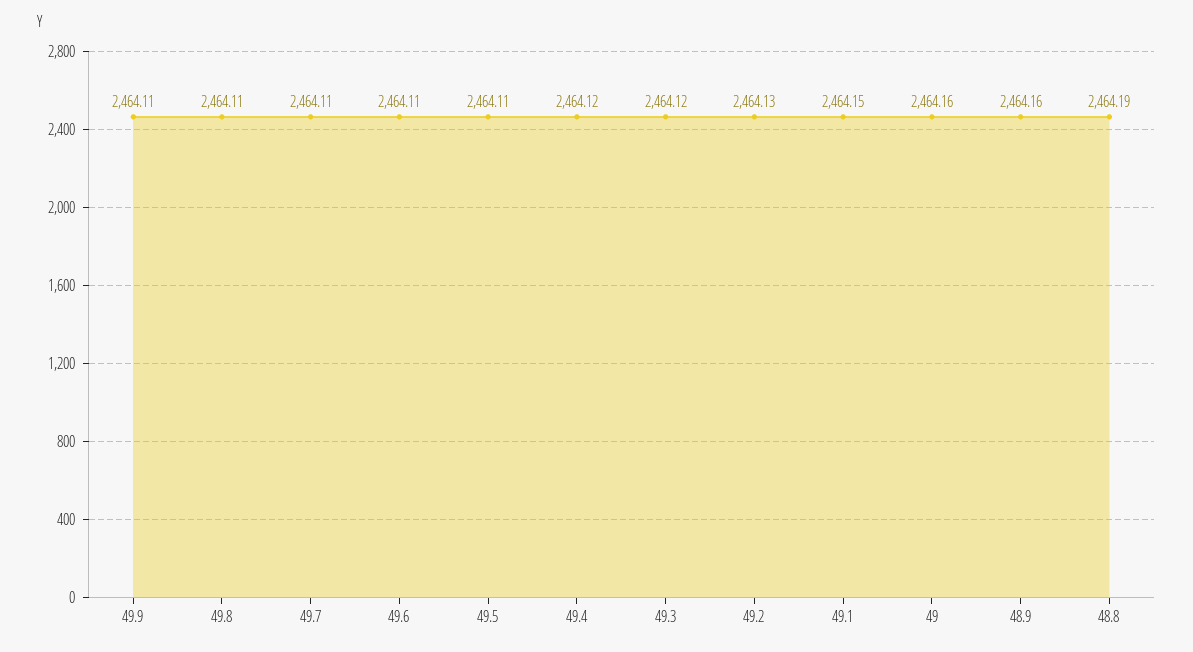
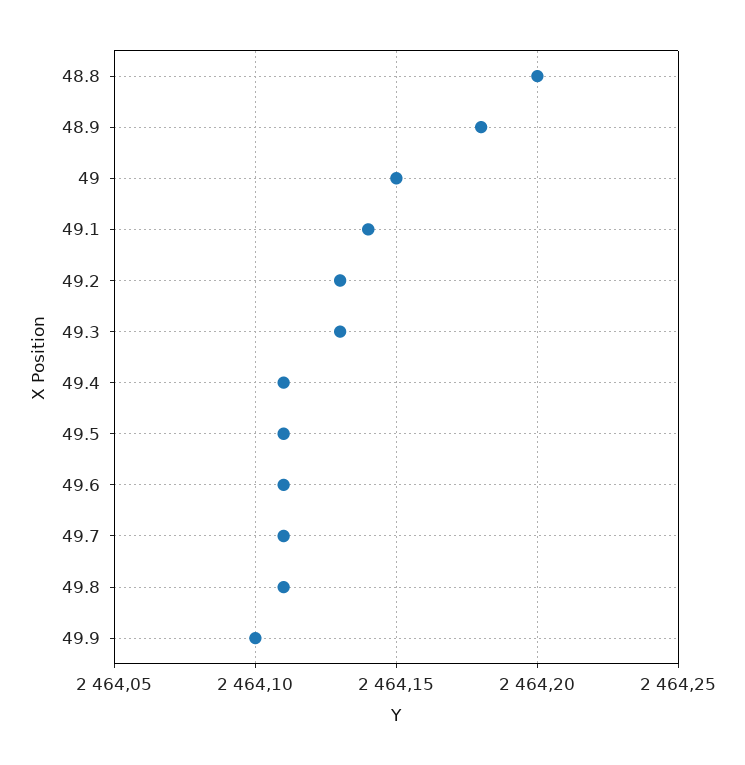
49.9: 2464.11 -> 2464.1
49.4: 2464.12 -> 2464.11
49.3: 2464.12 -> 2464.13
49.1: 2464.15 -> 2464.14
49: 2464.16 -> 2464.15
48.9: 2464.16 -> 2464.18
48.8: 2464.19 -> 2464.2

